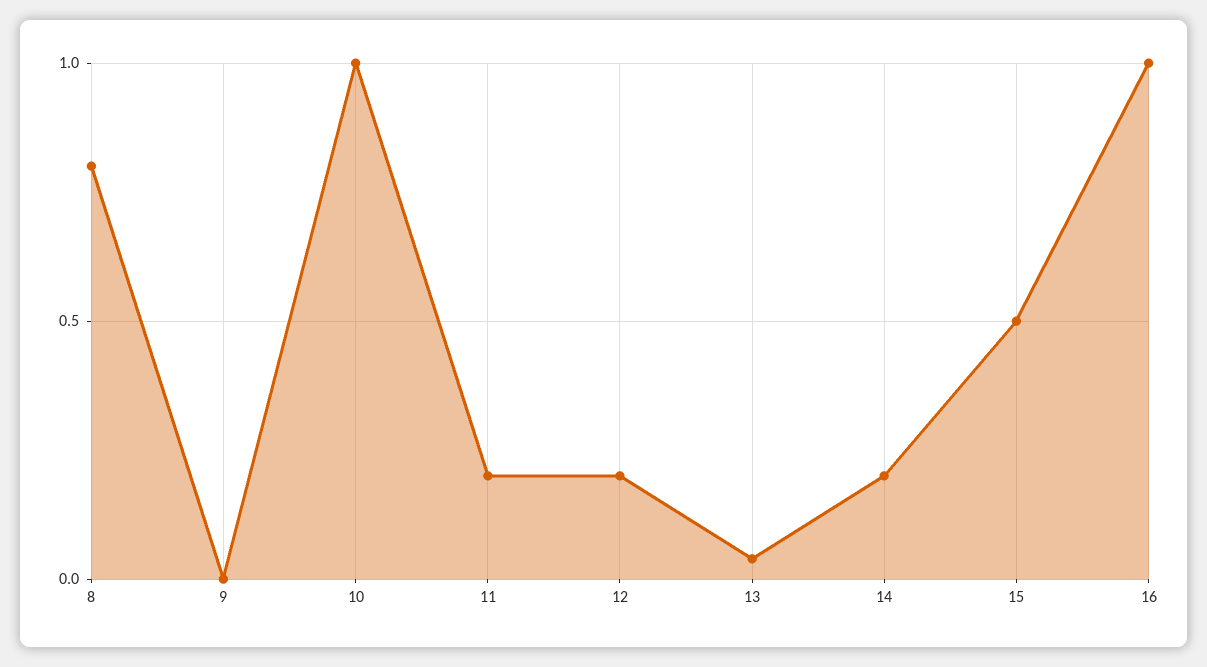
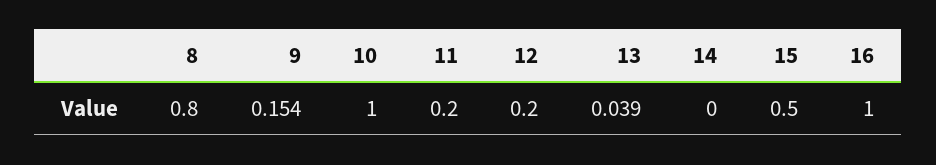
9: 0 -> 0.154
14: 0.2 -> 0

